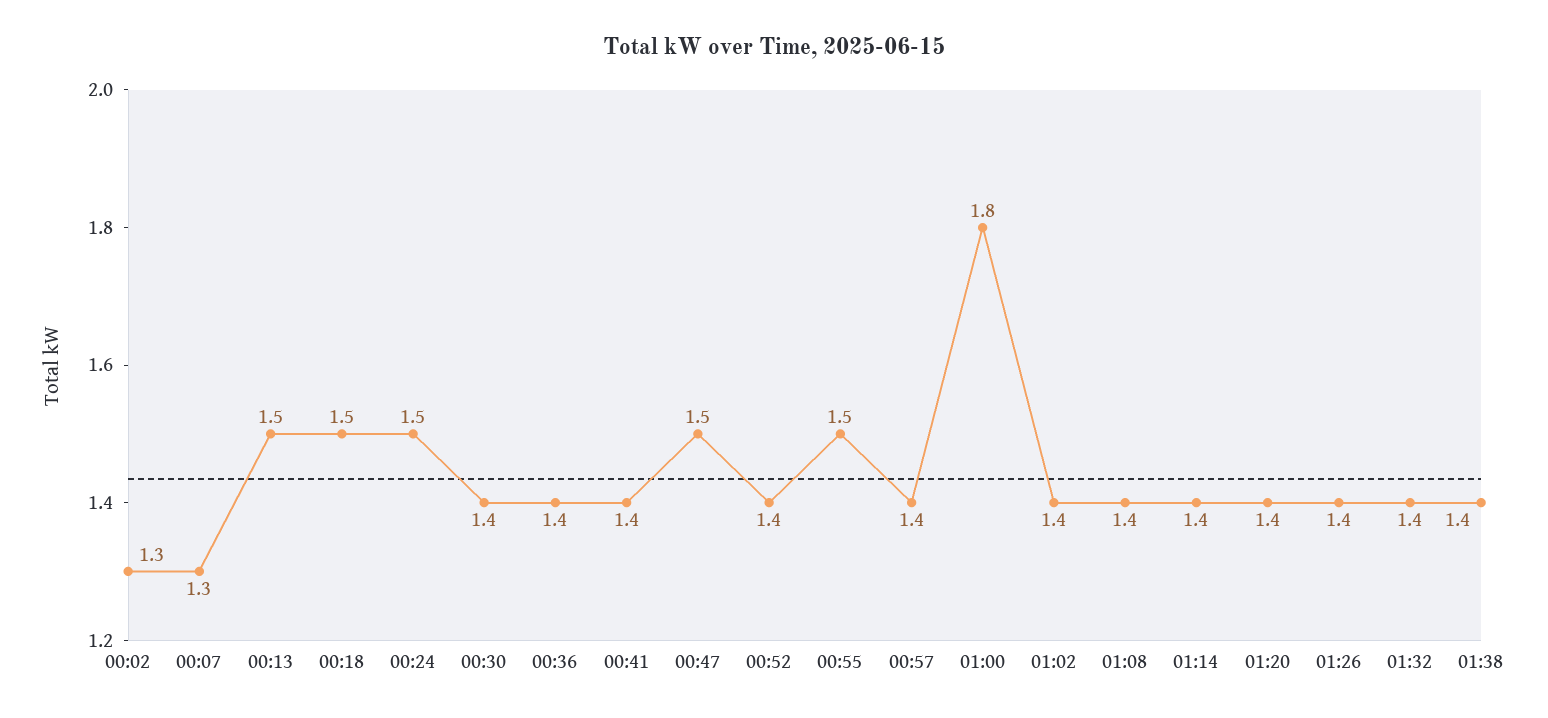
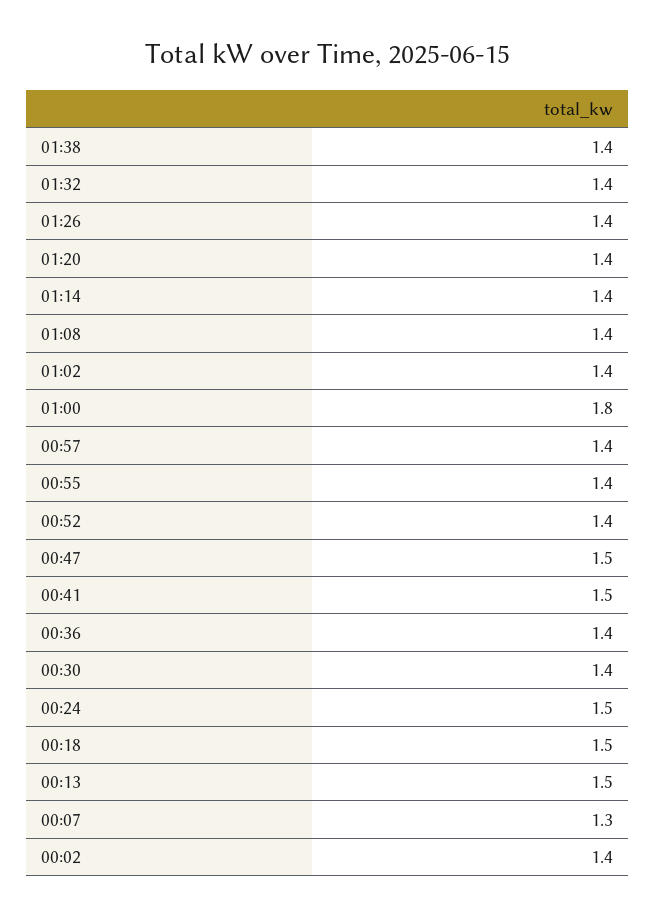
00:02: 1.3 -> 1.4
00:41: 1.4 -> 1.5
00:55: 1.5 -> 1.4

